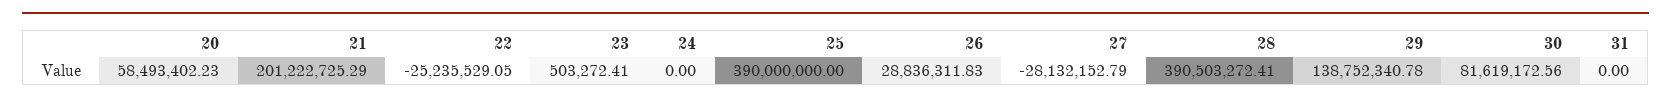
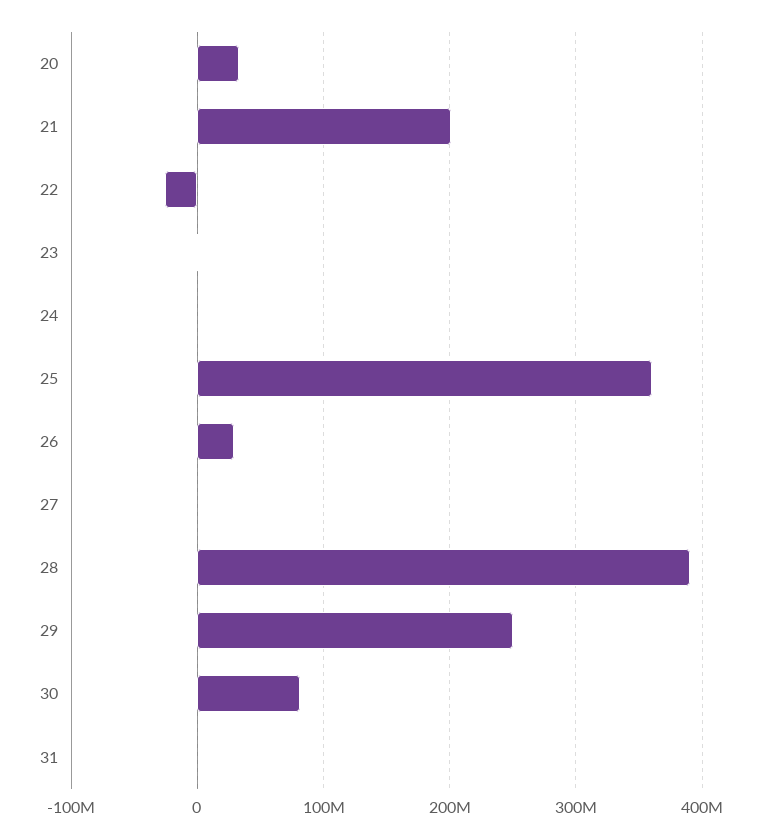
20: 58493402.23 -> 30000000
25: 390000000 -> 360000000
27: -28132152.79 -> 0
29: 138752340.78 -> 250000000

